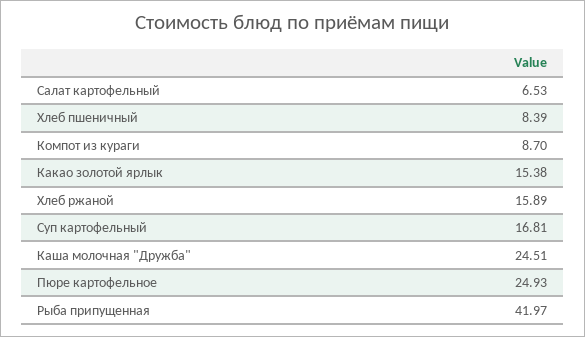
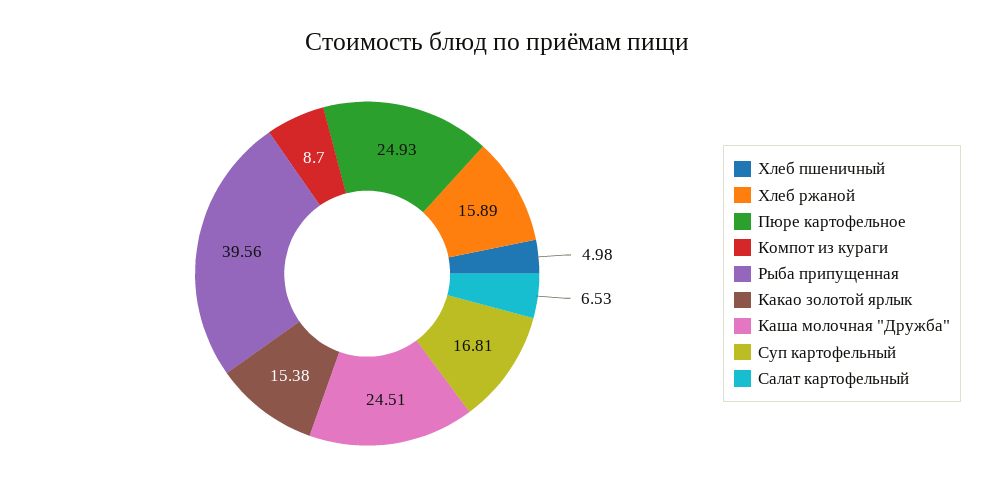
Хлеб пшеничный: 8.39 -> 4.98
Рыба припущенная: 41.97 -> 39.56

